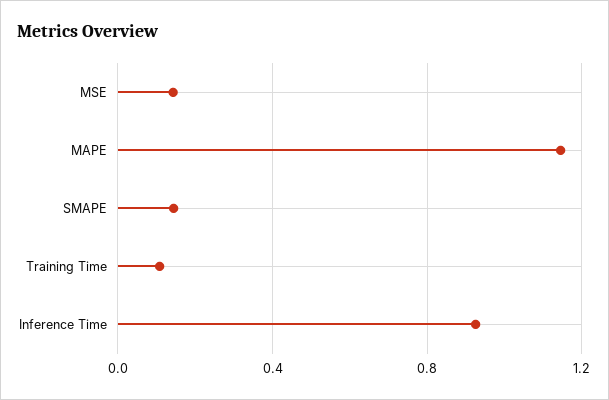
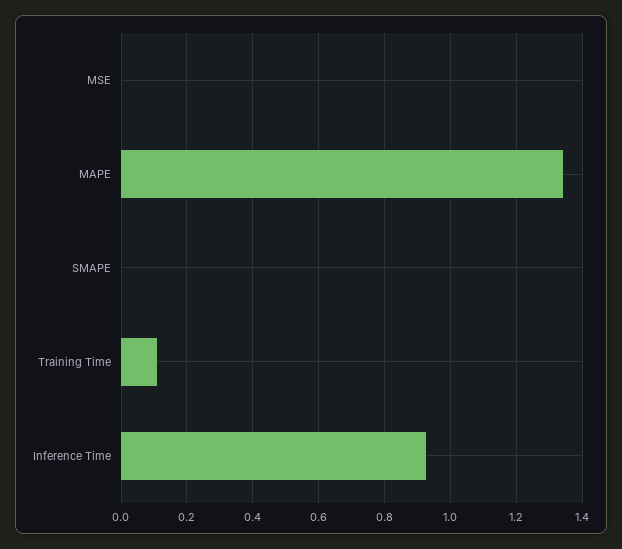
MSE: 0.15 -> 0
MAPE: 1.15 -> 1.34
SMAPE: 0.15 -> 0

